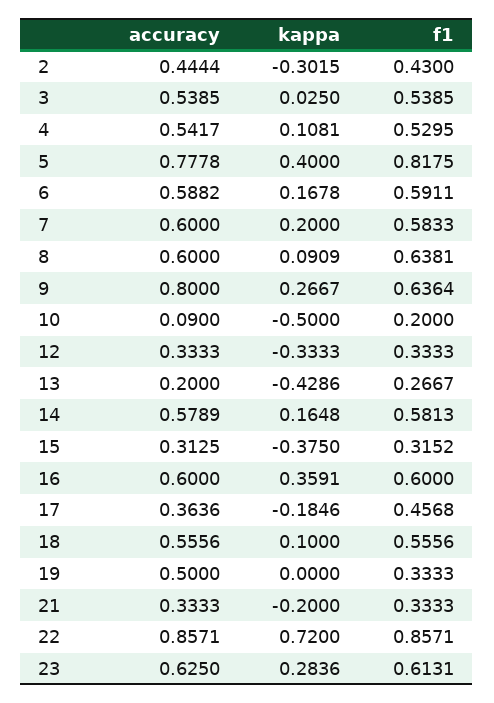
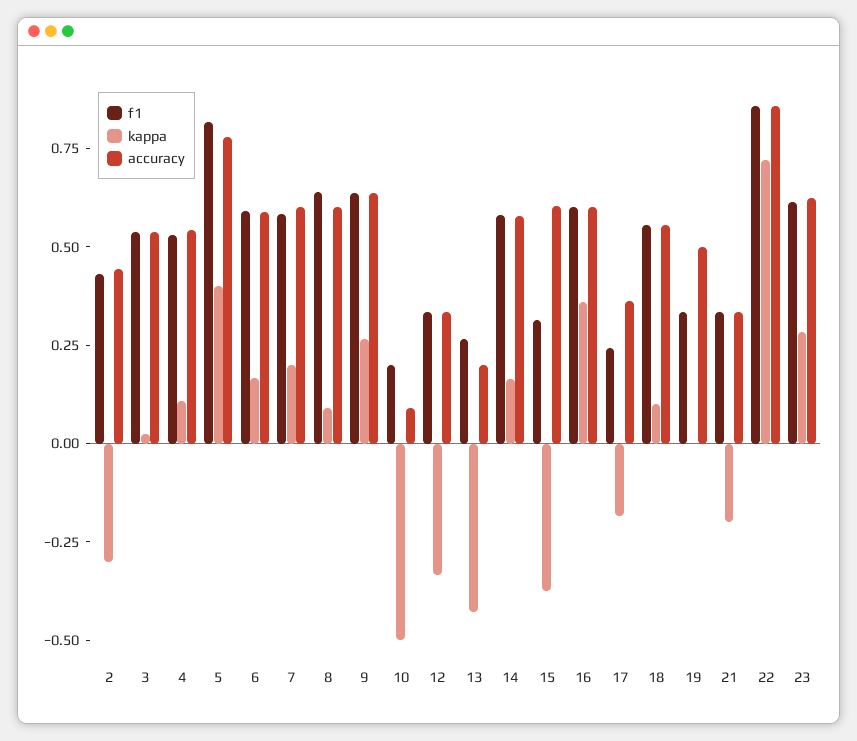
accuracy, 9: 0.8 -> 0.65
accuracy, 15: 0.3125 -> 0.6
f1, 17: 0.4568 -> 0.25

